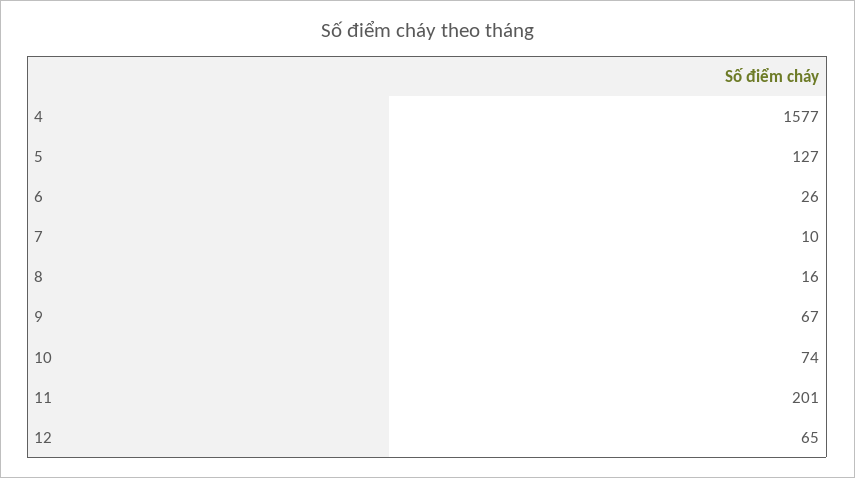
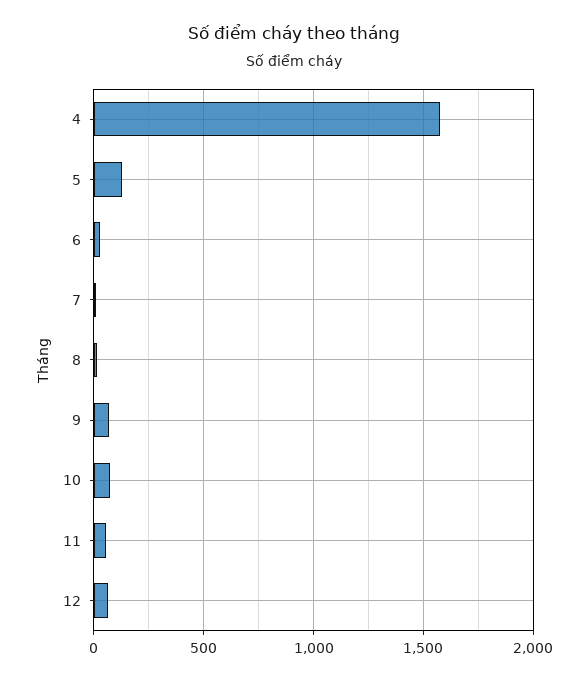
11: 201 -> 50

